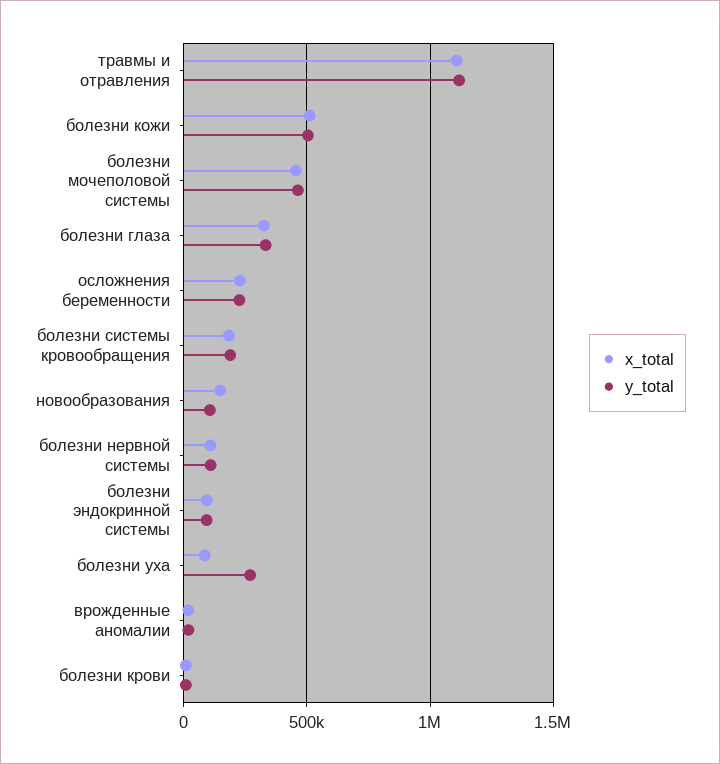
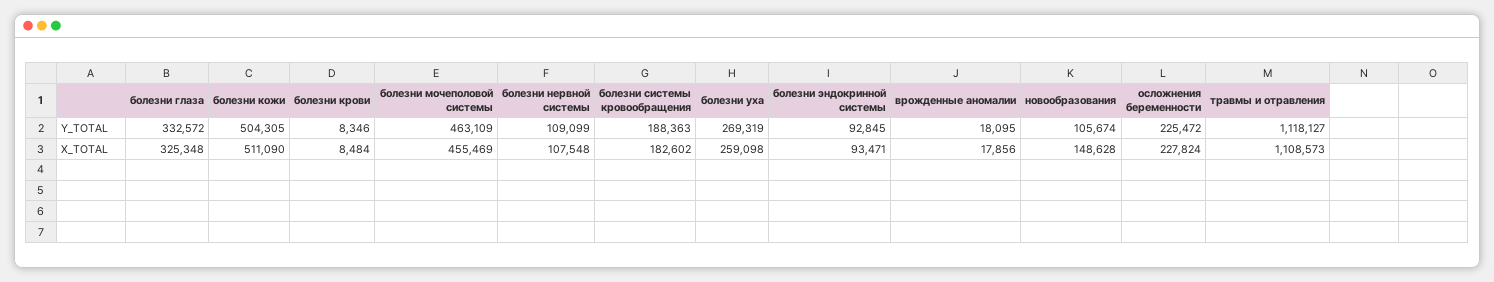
x_total, болезни уха: 100000 -> 259098

